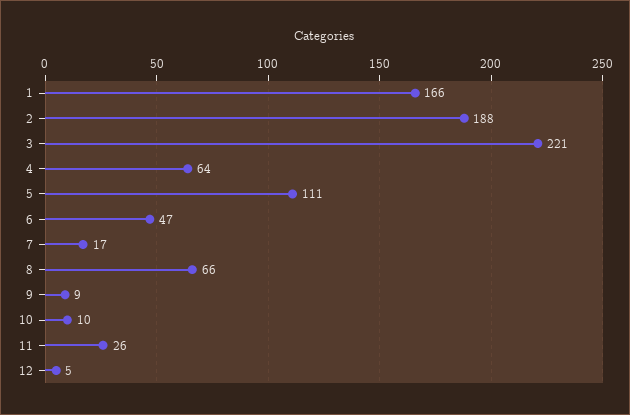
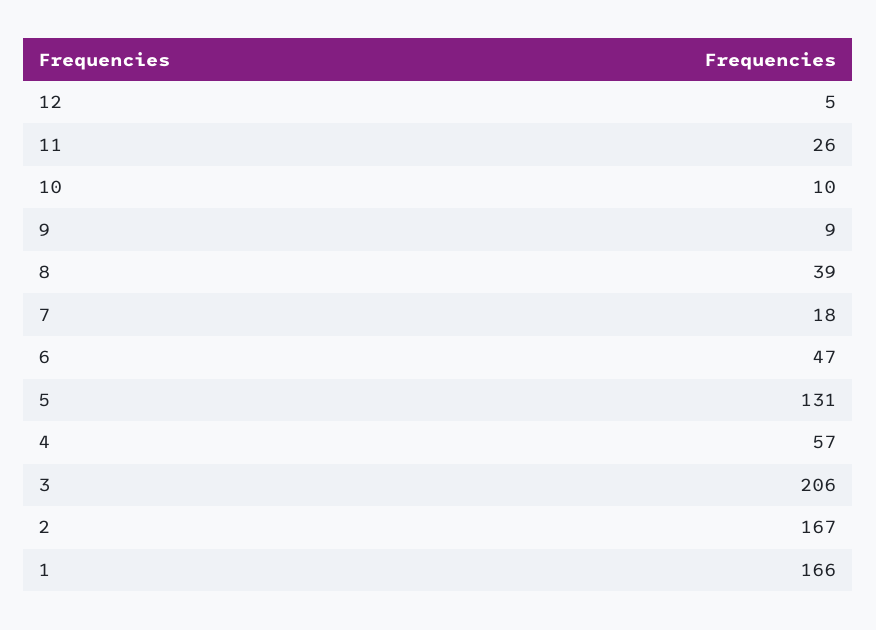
2: 188 -> 167
3: 221 -> 206
4: 64 -> 57
5: 111 -> 131
7: 17 -> 18
8: 66 -> 39

